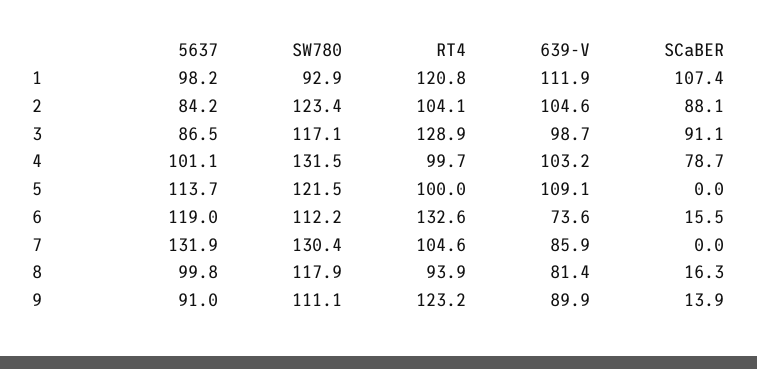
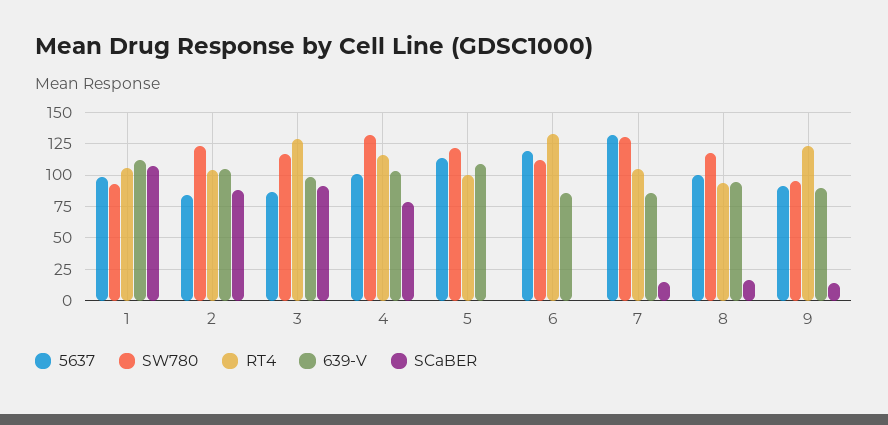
RT4, 1: 120.8 -> 105
RT4, 4: 99.7 -> 115
639-V, 6: 73.6 -> 85
SCaBER, 6: 15.5 -> 0
SCaBER, 7: 0 -> 15
639-V, 8: 81.4 -> 95
SW780, 9: 111.1 -> 95

